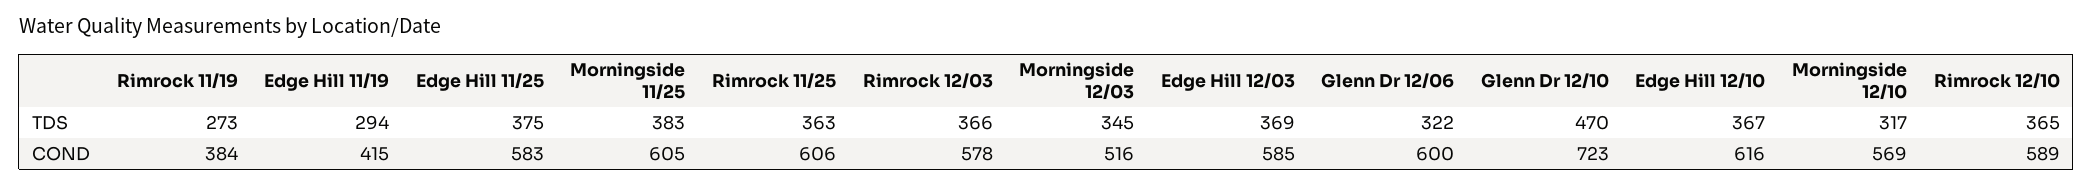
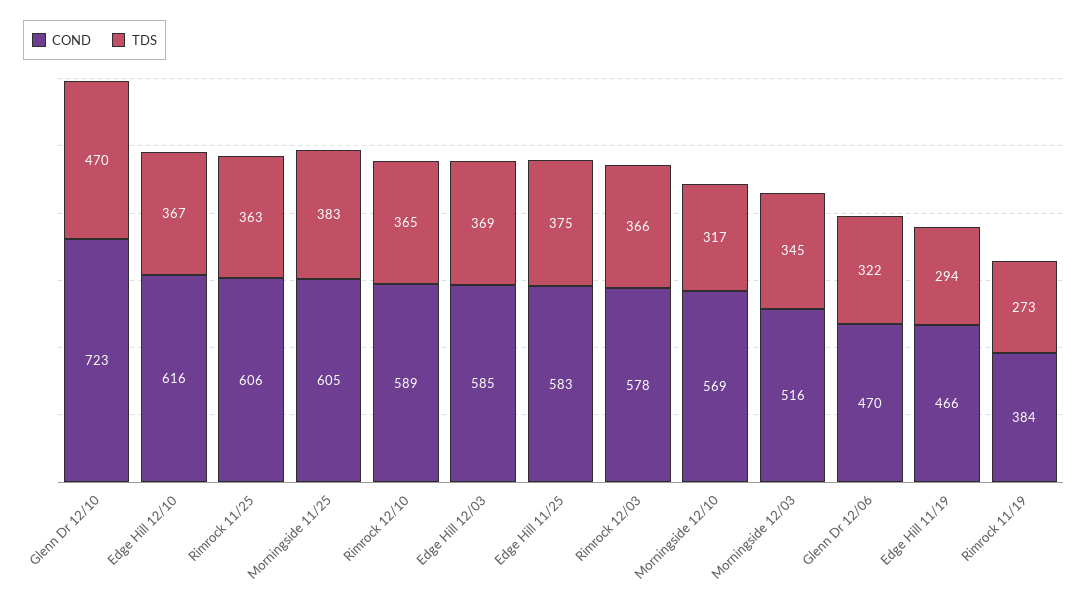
COND, Edge Hill 11/19: 415 -> 466
COND, Glenn Dr 12/06: 600 -> 470

